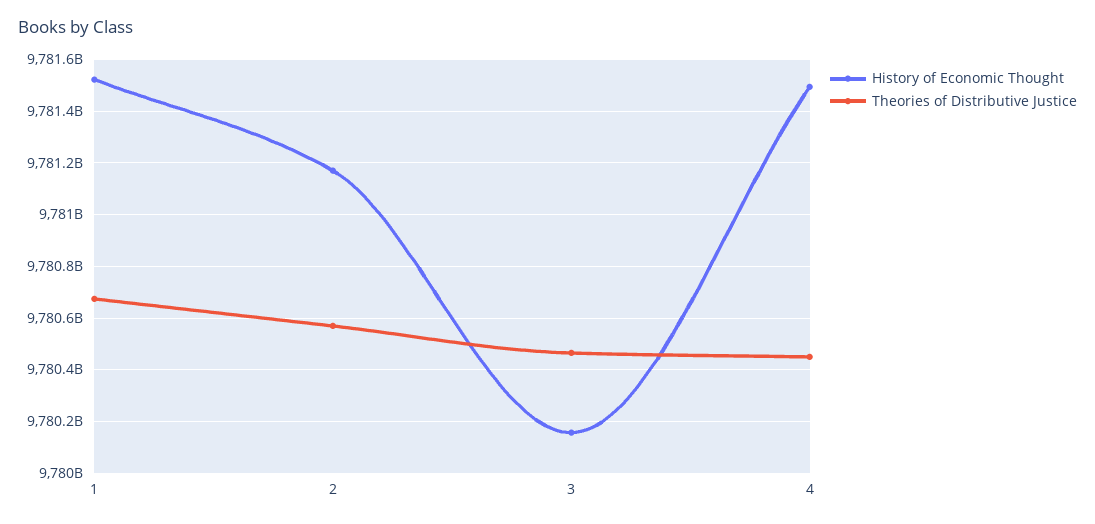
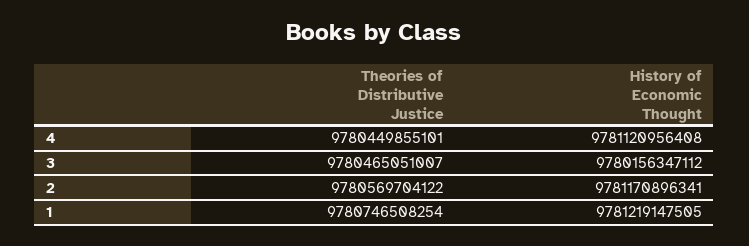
History of Economic Thought, 1: 9781525000000 -> 9781219147505
Theories of Distributive Justice, 1: 9780675000000 -> 9780746508254
History of Economic Thought, 4: 9781500000000 -> 9781120956408

